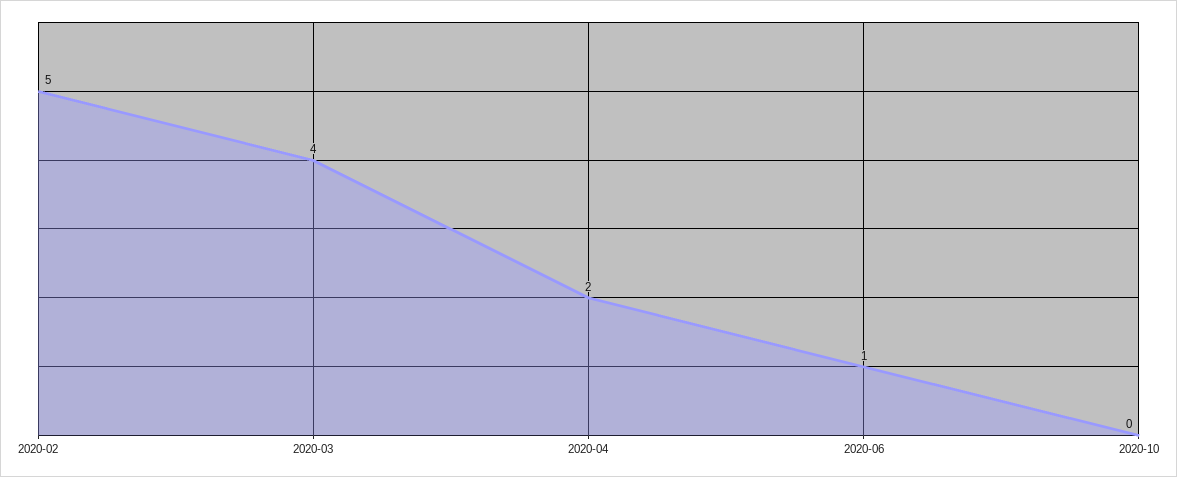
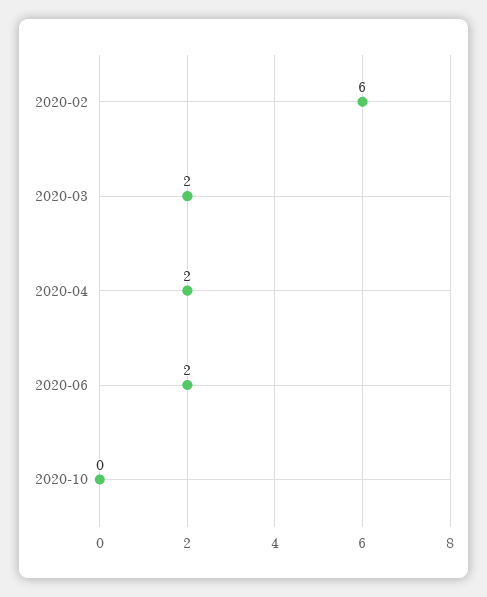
2020-02: 5 -> 6
2020-03: 4 -> 2
2020-06: 1 -> 2

